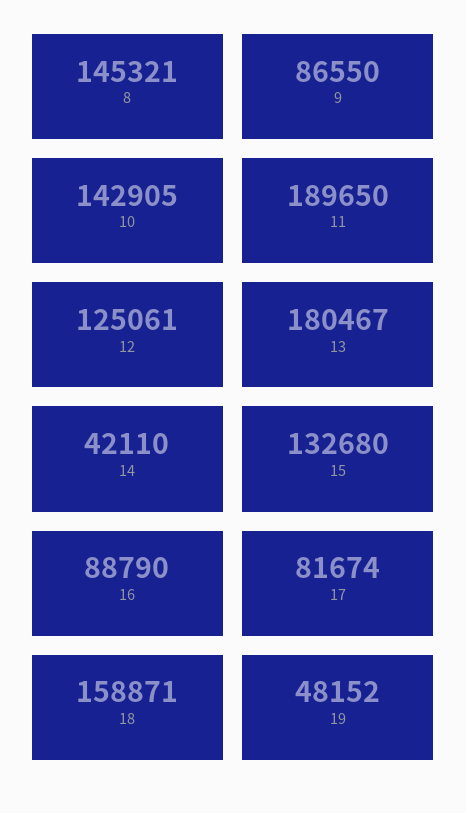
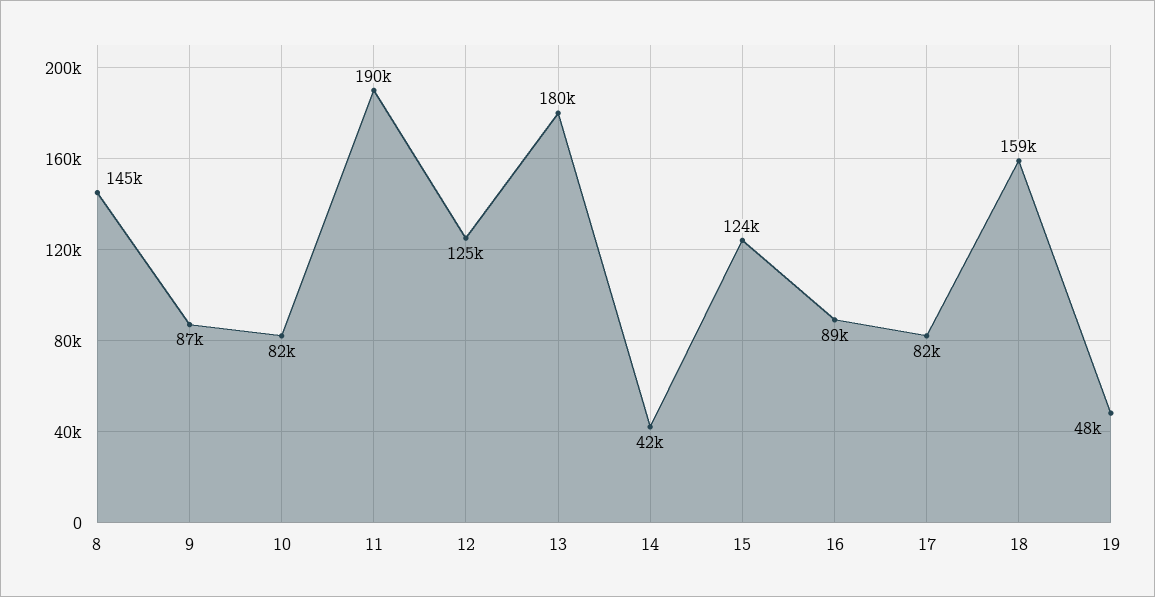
10: 142905 -> 82000
15: 132680 -> 124000

